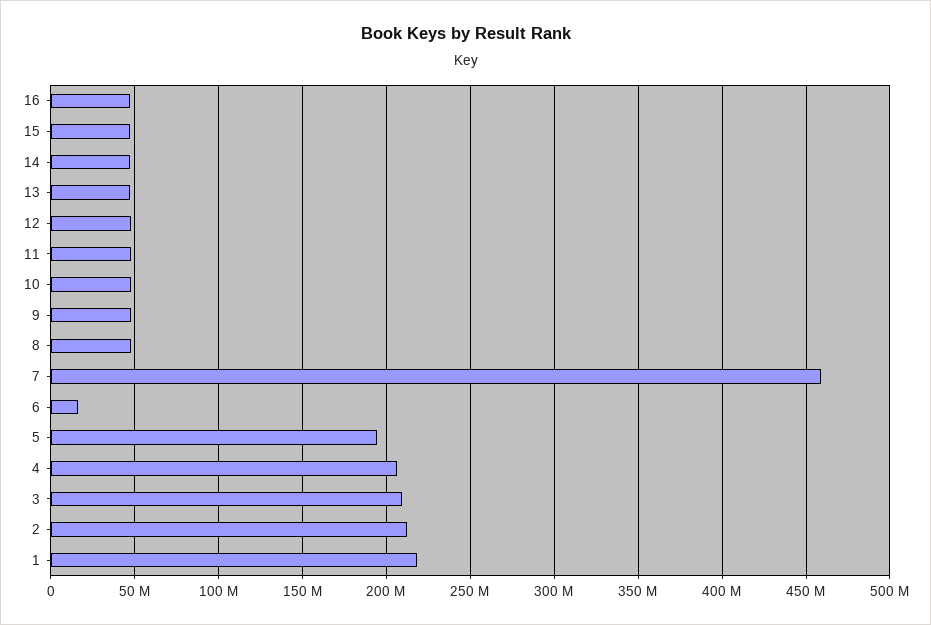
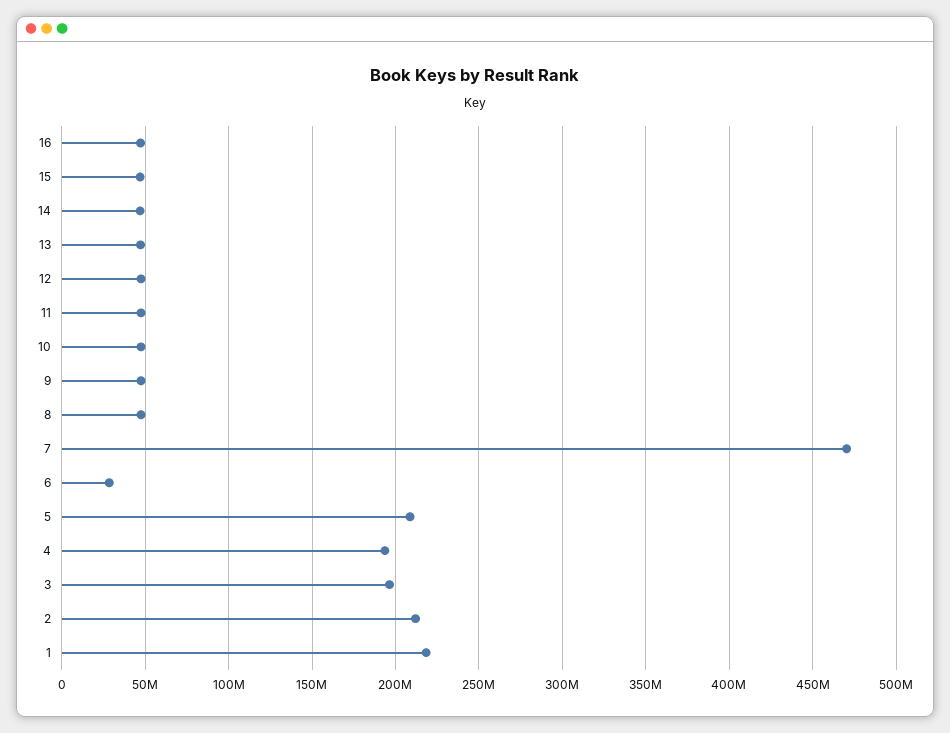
7: 460000000 -> 470000000
6: 15000000 -> 30000000
5: 195000000 -> 210000000
4: 205000000 -> 195000000
3: 210000000 -> 195000000

